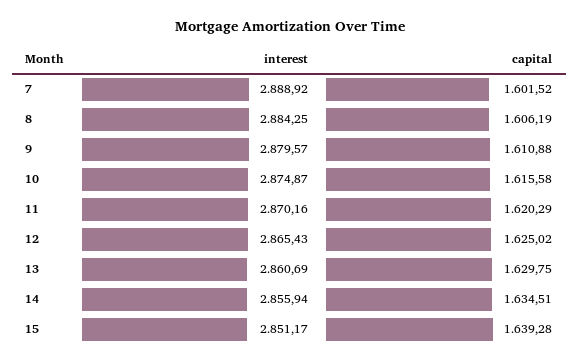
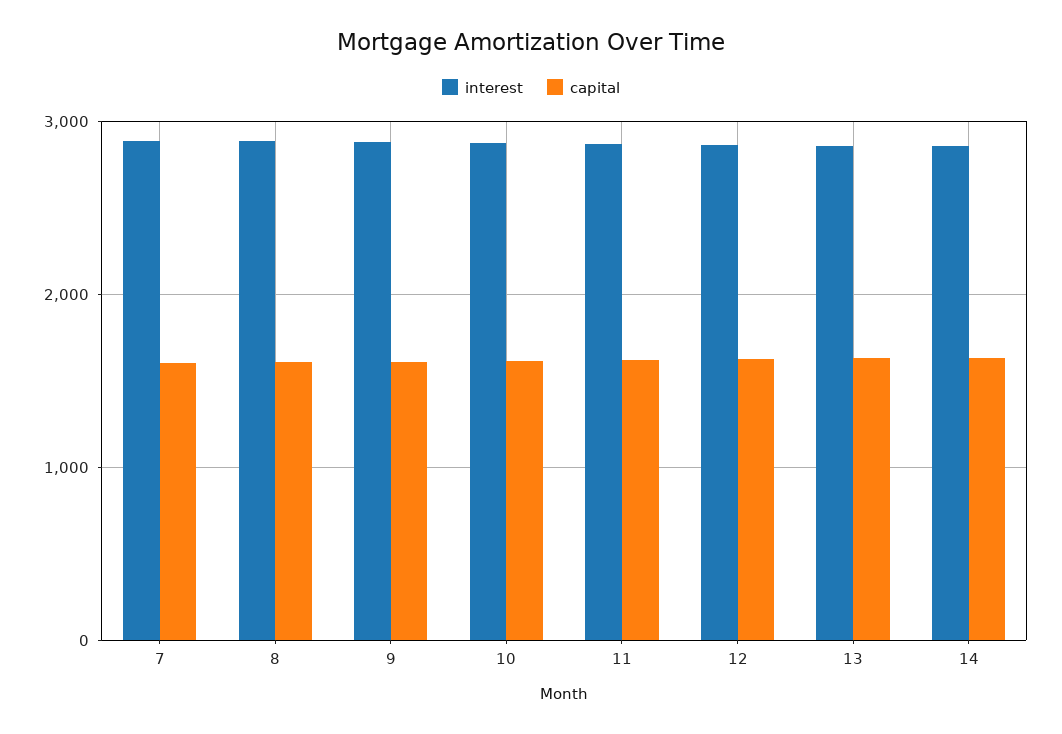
interest, 15: 2851.17 -> none
capital, 15: 1639.28 -> none

